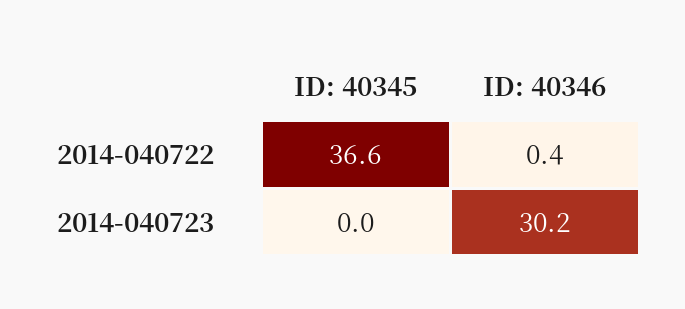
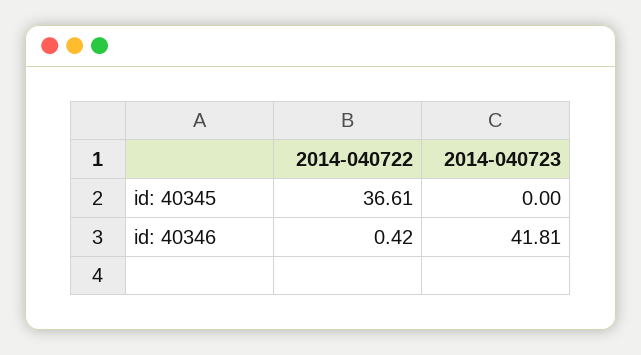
ID: 40346, 2014-040723: 30.2 -> 41.81

